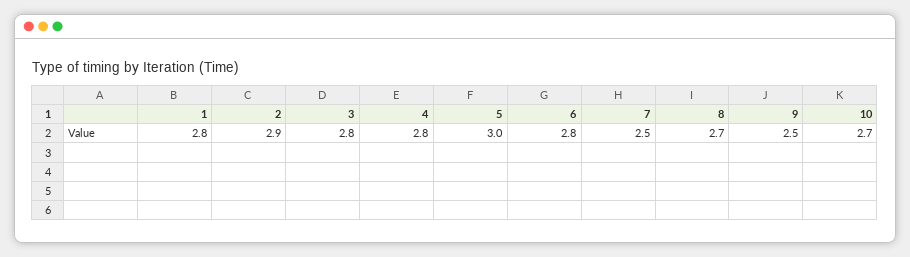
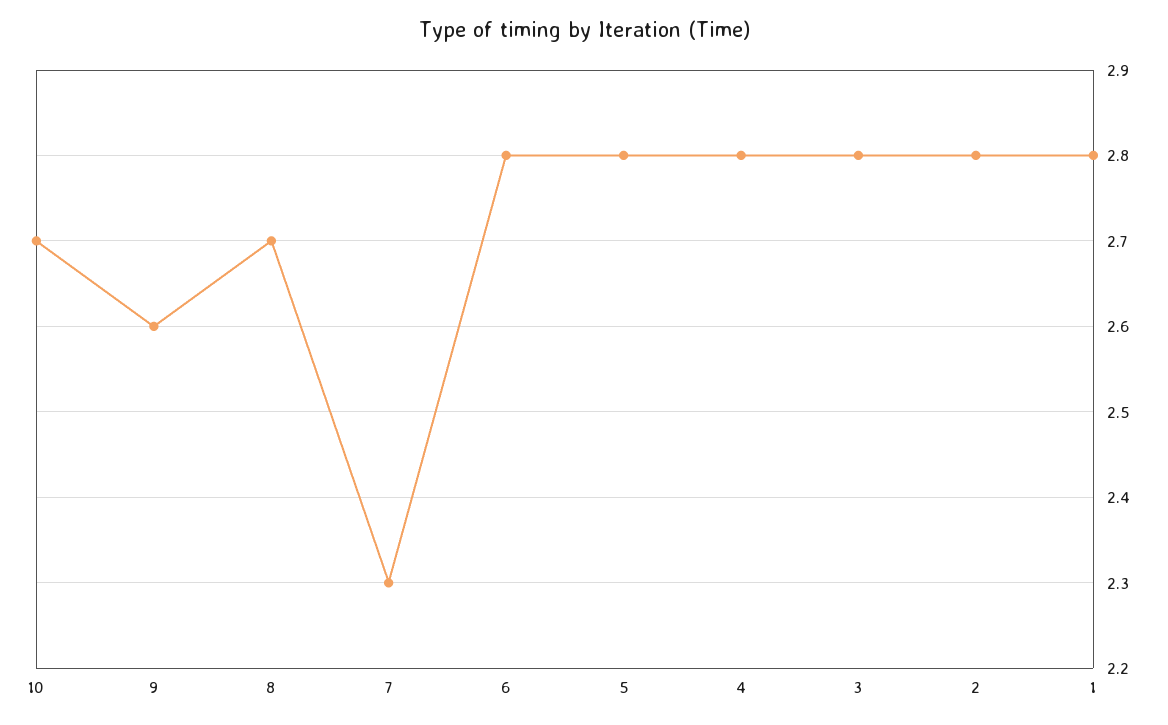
2: 2.9 -> 2.8
5: 3 -> 2.8
7: 2.5 -> 2.3
9: 2.5 -> 2.6

